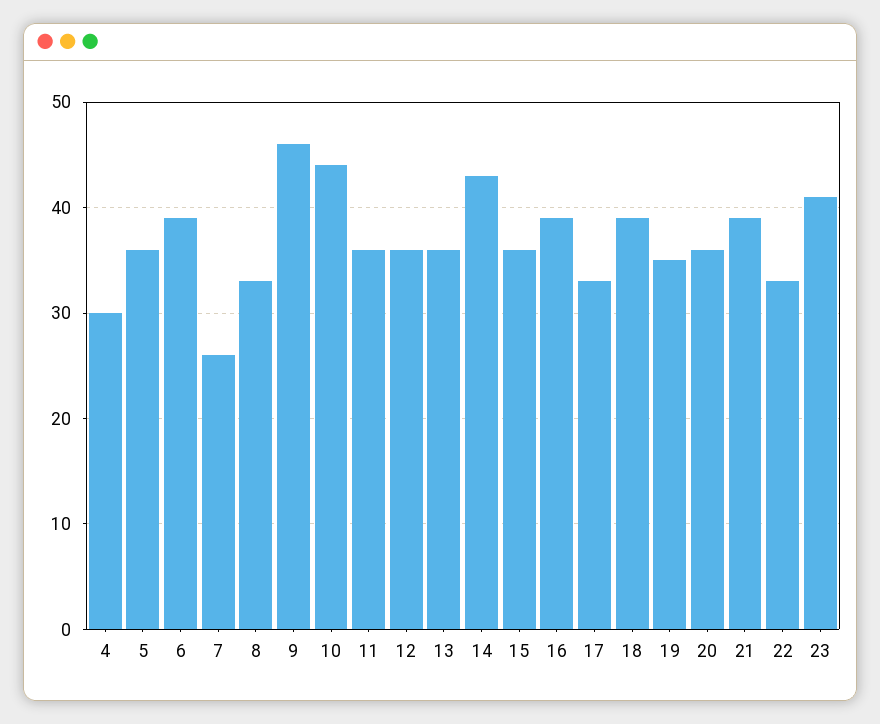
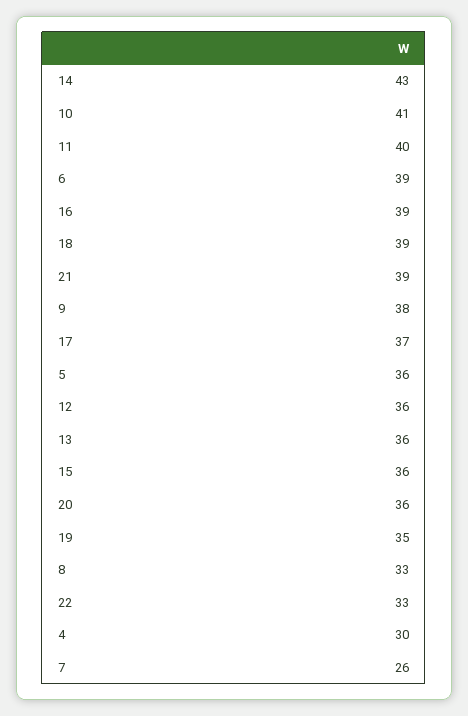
9: 46 -> 38
10: 44 -> 41
11: 36 -> 40
17: 33 -> 37
23: 41 -> none

